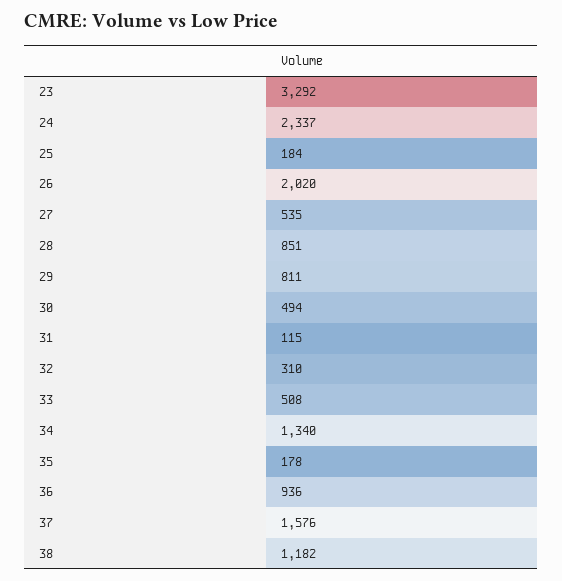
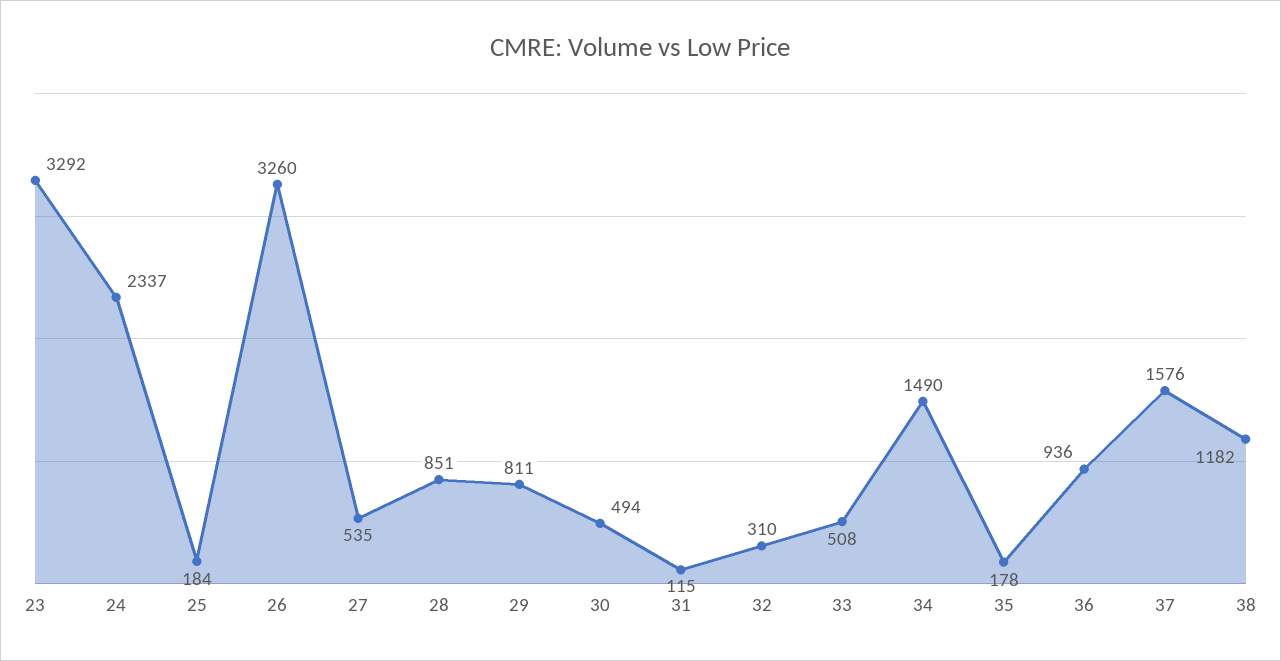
26: 2020 -> 3260
34: 1340 -> 1490

